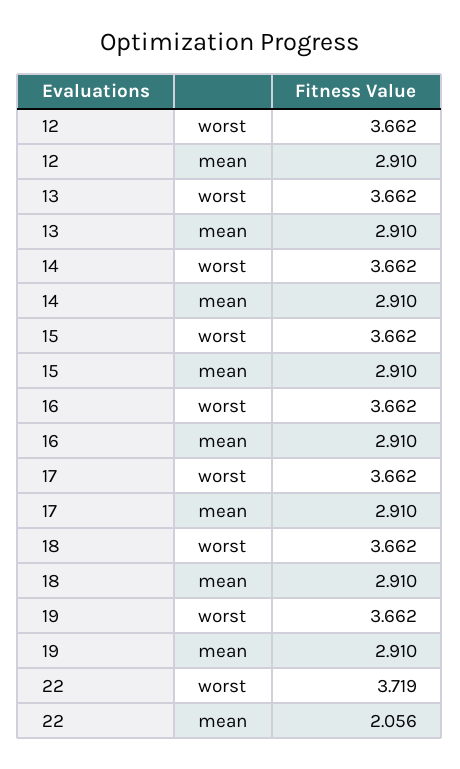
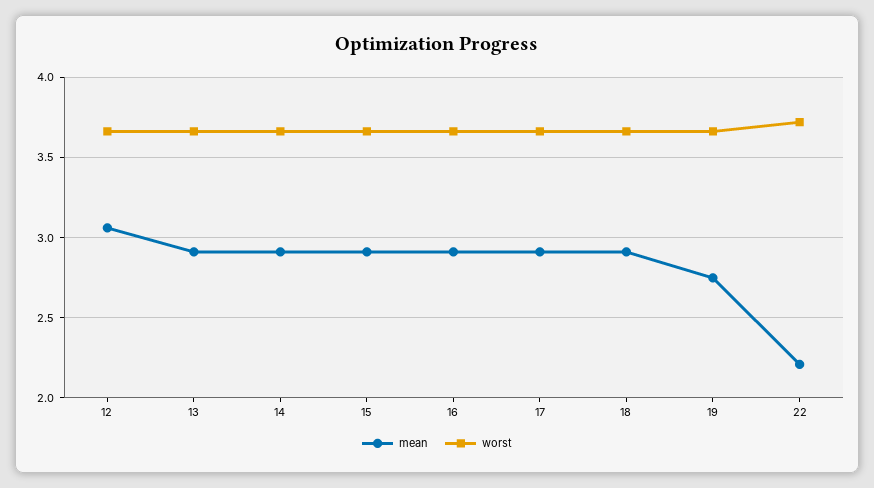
mean, 12: 2.91 -> 3.05
mean, 19: 2.91 -> 2.75
mean, 22: 2.056 -> 2.2

